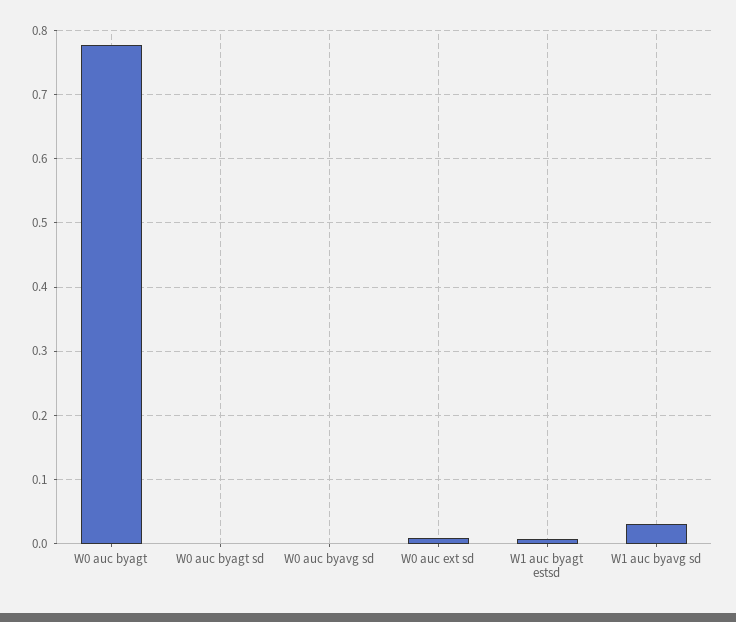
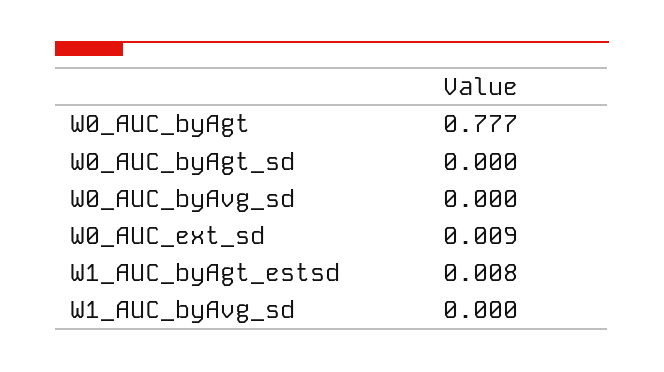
W1 auc byavg sd: 0.03 -> 0

